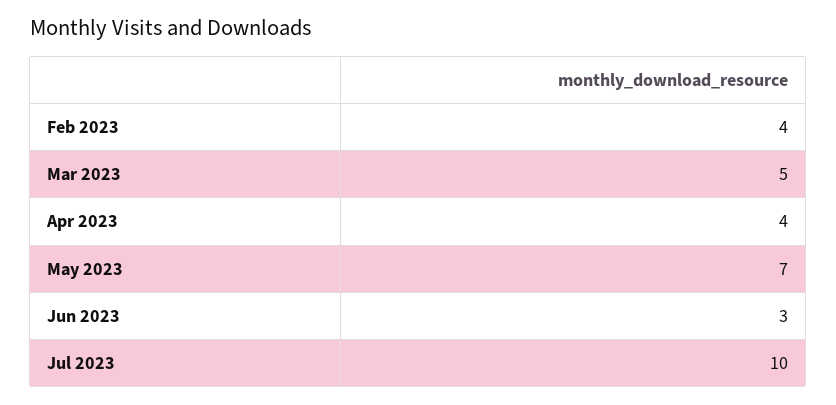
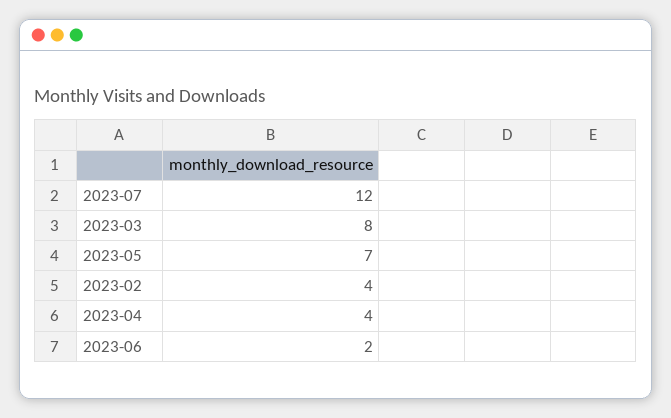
Mar 2023: 5 -> 8
Jun 2023: 3 -> 2
Jul 2023: 10 -> 12

